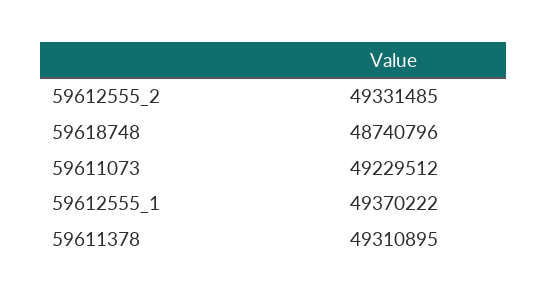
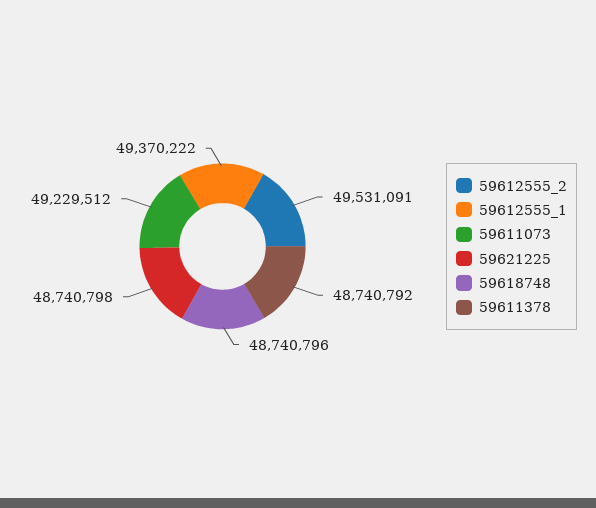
59612555_2: 49331485 -> 49531091
59611378: 49310895 -> 48740792
59621225: none -> 48740798

